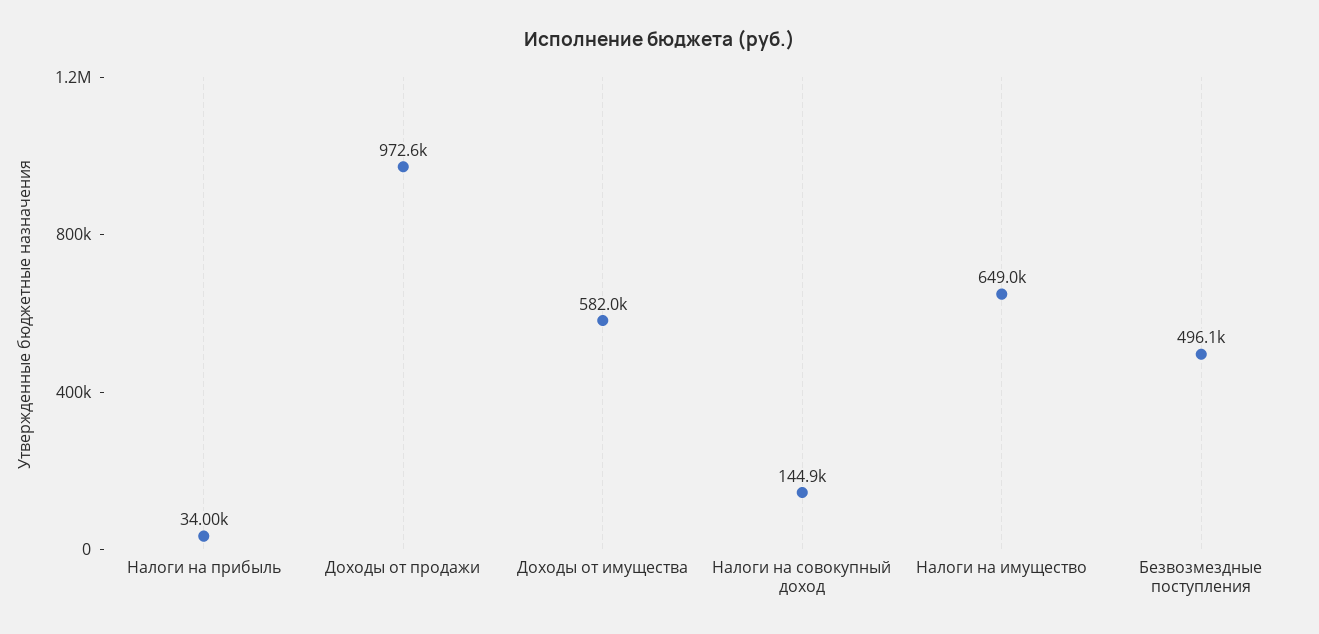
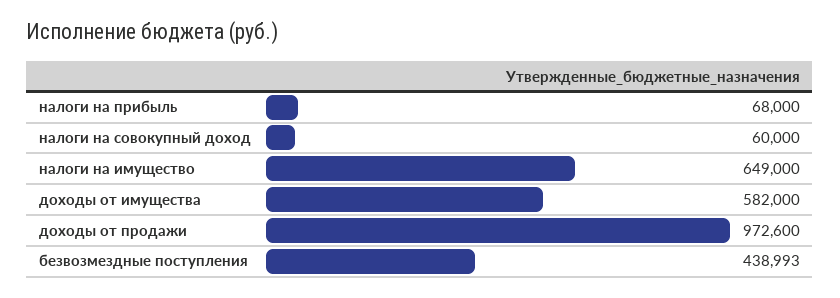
Налоги на прибыль: 34000 -> 68000
Налоги на совокупный доход: 144900 -> 60000
Безвозмездные поступления: 496100 -> 438993

